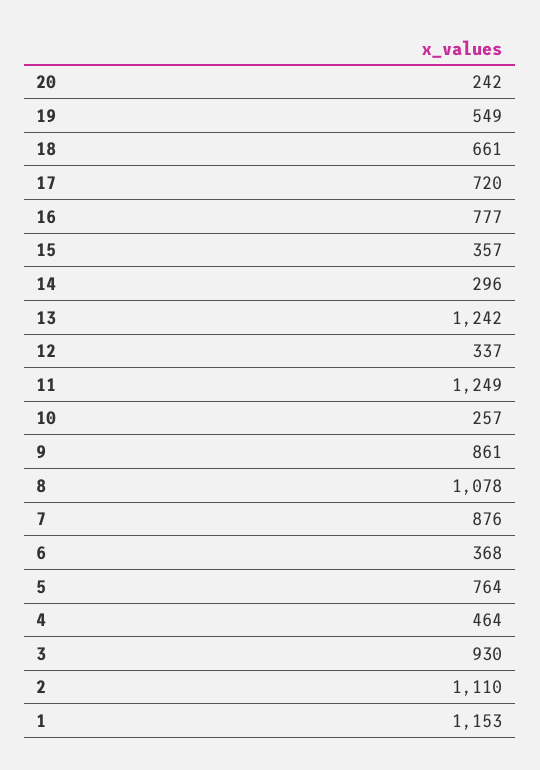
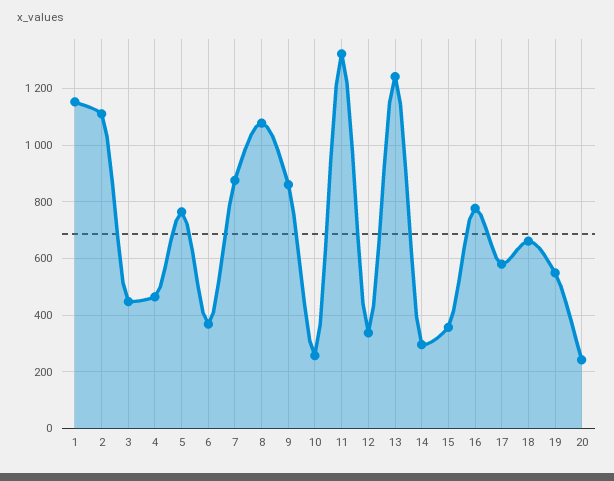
17: 720 -> 575
11: 1249 -> 1325
3: 930 -> 450

